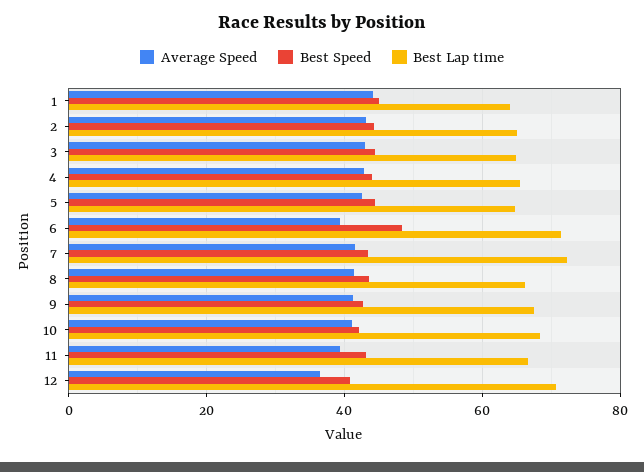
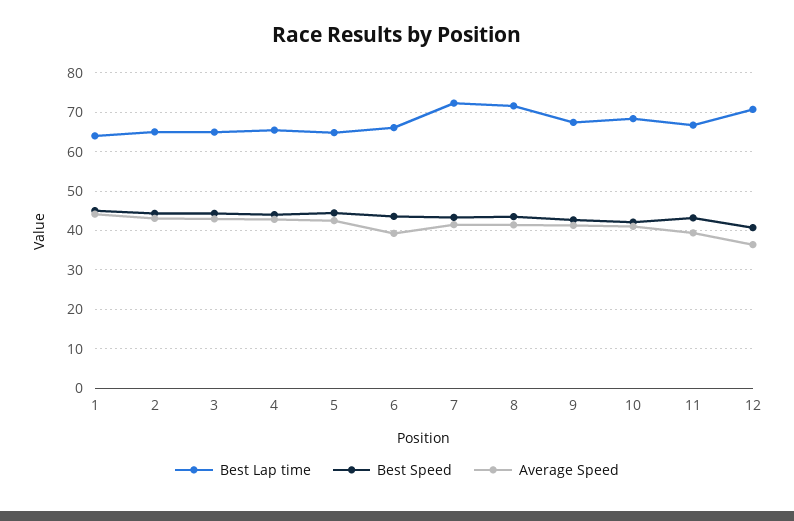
Best Speed, 6: 48 -> 44
Best Lap time, 6: 72 -> 66
Best Lap time, 8: 66 -> 72

